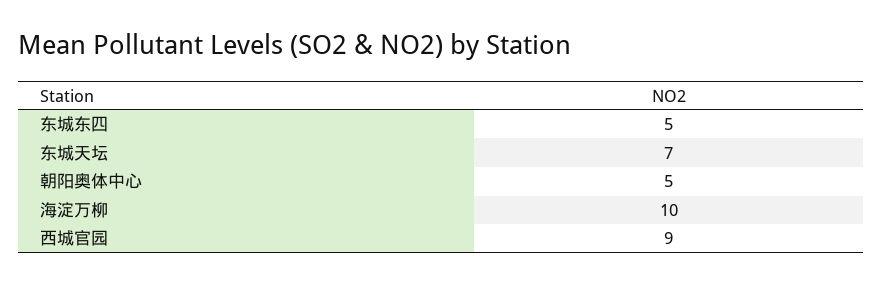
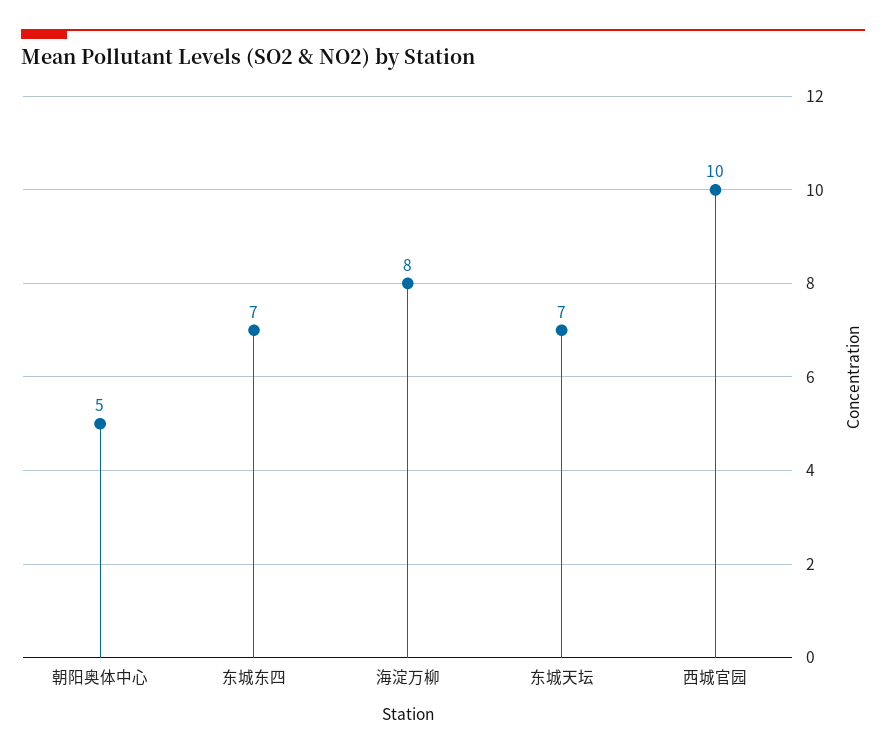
东城东四: 5 -> 7
海淀万柳: 10 -> 8
西城官园: 9 -> 10

